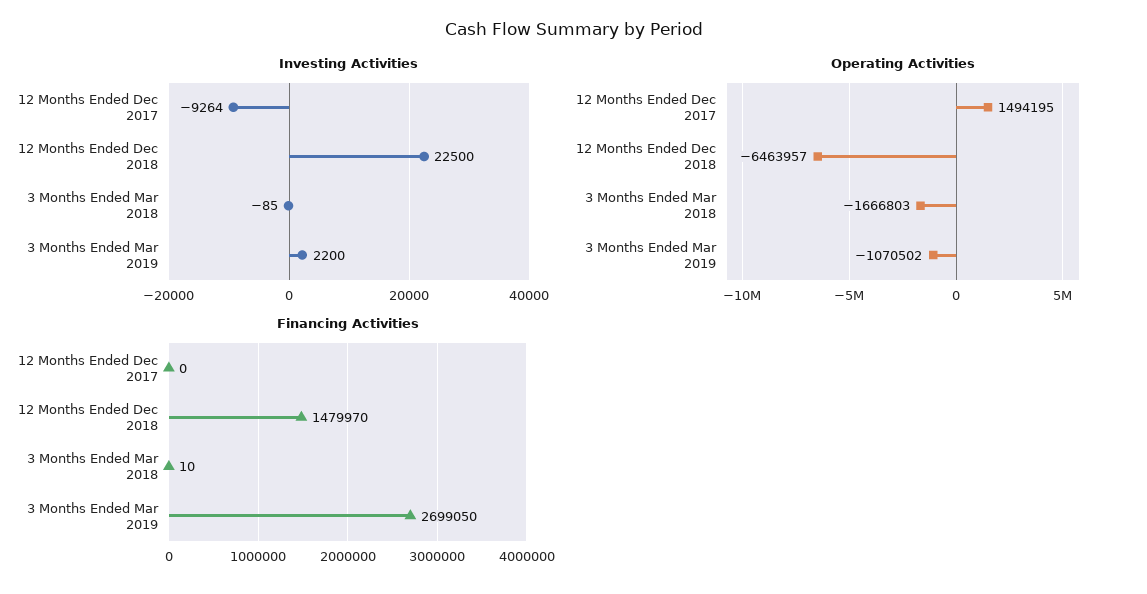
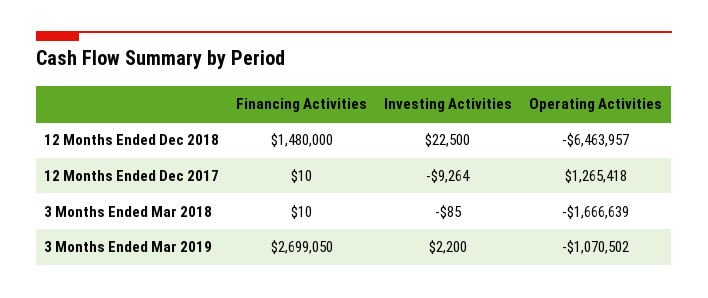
Operating Activities, 12 Months Ended Dec 2017: 1494195 -> 1265418
Operating Activities, 3 Months Ended Mar 2018: -1666803 -> -1666639
Financing Activities, 12 Months Ended Dec 2017: 0 -> 10
Financing Activities, 12 Months Ended Dec 2018: 1479970 -> 1480000

